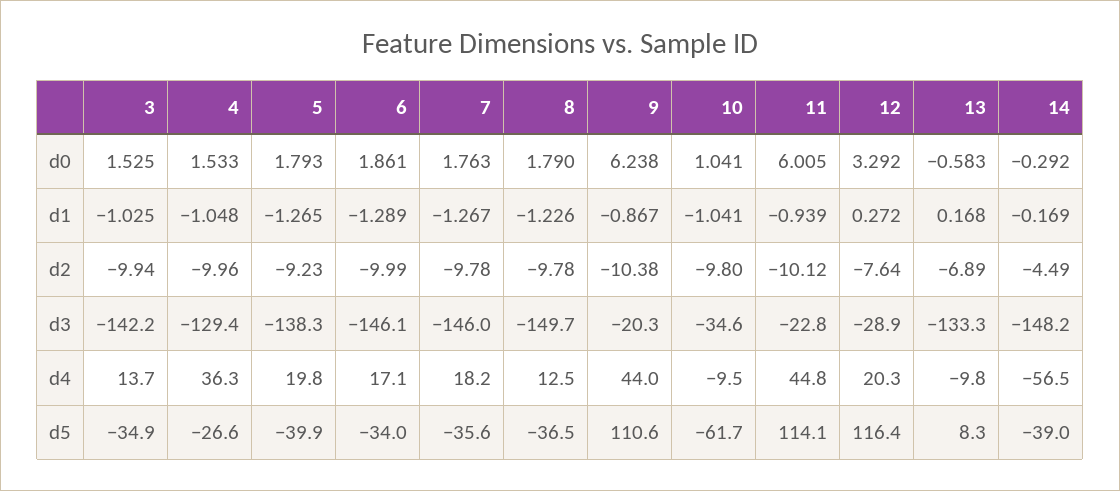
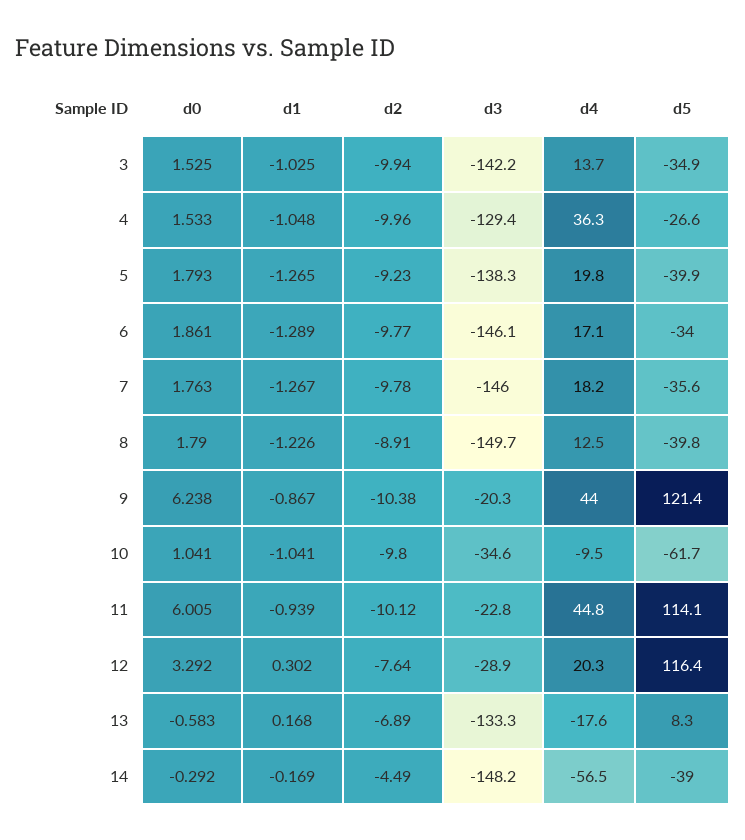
12, d1: 0.272 -> 0.302
6, d2: -9.99 -> -9.77
8, d2: -9.78 -> -8.91
13, d4: -9.8 -> -17.6
8, d5: -36.5 -> -39.8
9, d5: 110.6 -> 121.4

